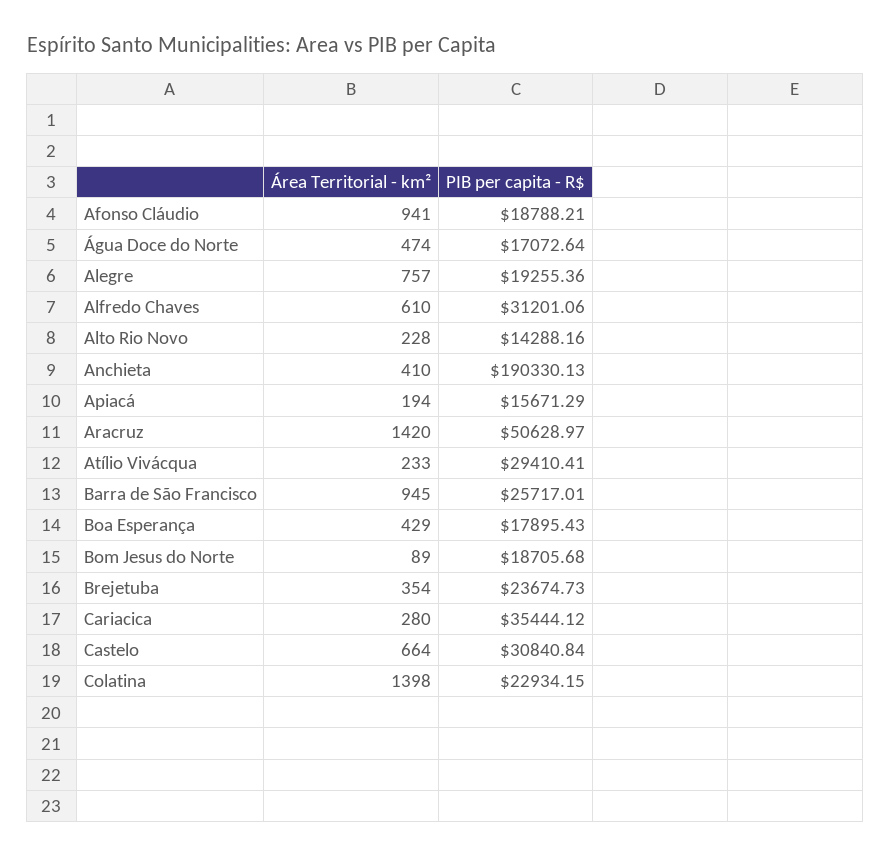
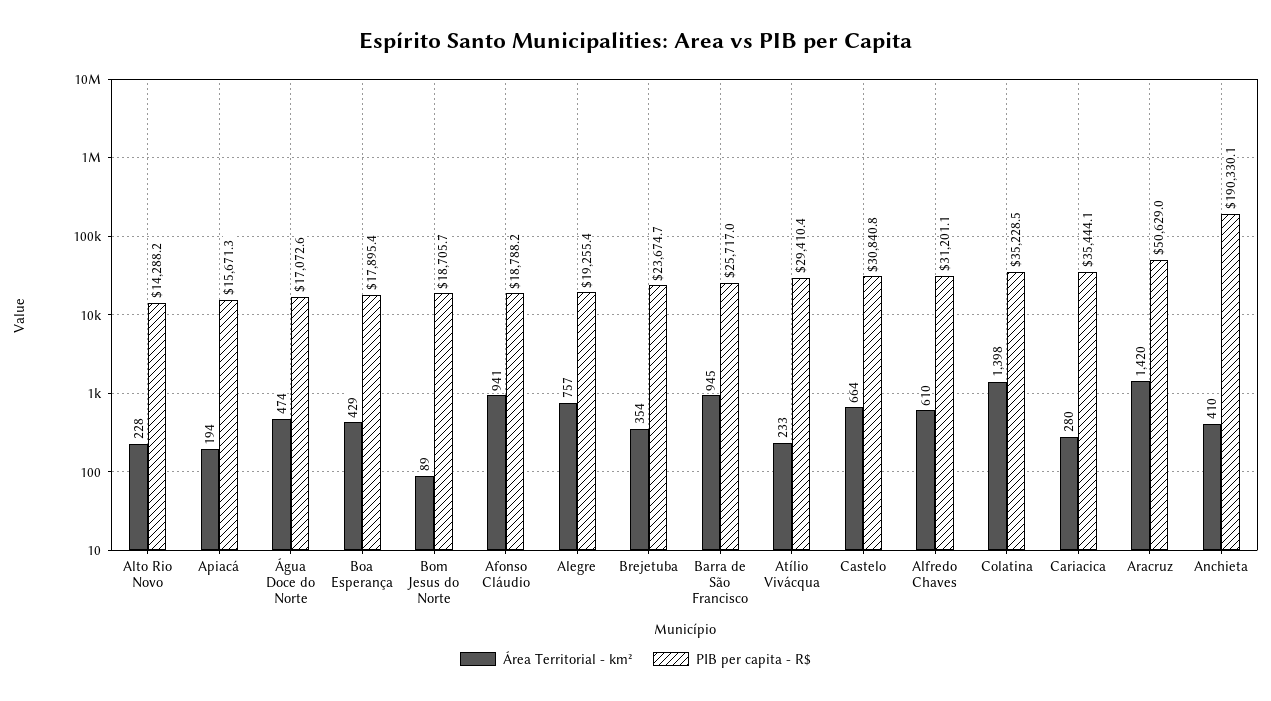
PIB per capita - R$, Colatina: 22934.15 -> 35228.5

